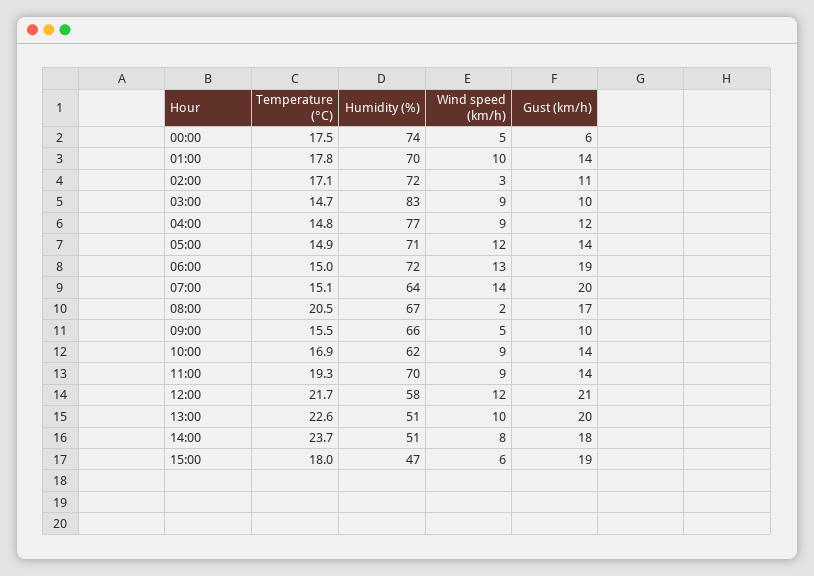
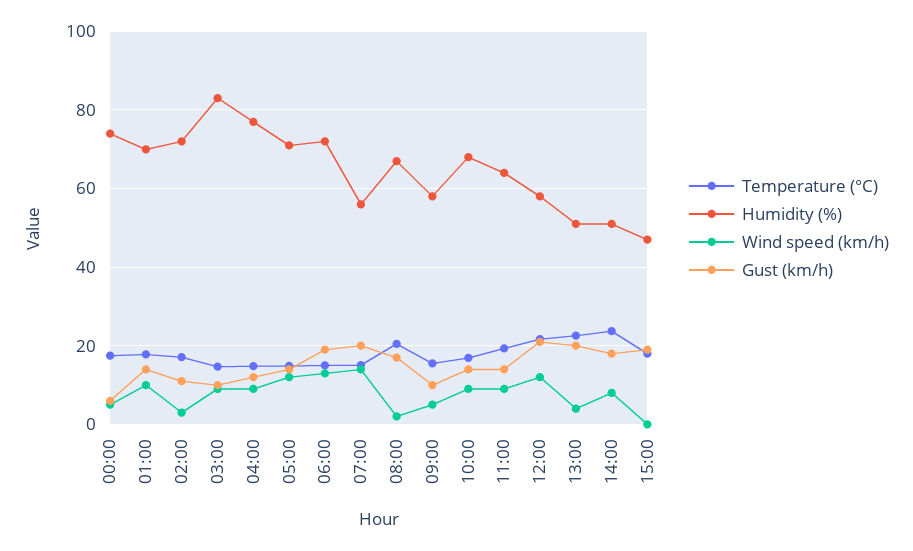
Humidity (%), 07:00: 64 -> 56
Humidity (%), 09:00: 66 -> 58
Humidity (%), 10:00: 62 -> 68
Humidity (%), 11:00: 70 -> 64
Wind speed (km/h), 13:00: 10 -> 4
Wind speed (km/h), 15:00: 6 -> 0

